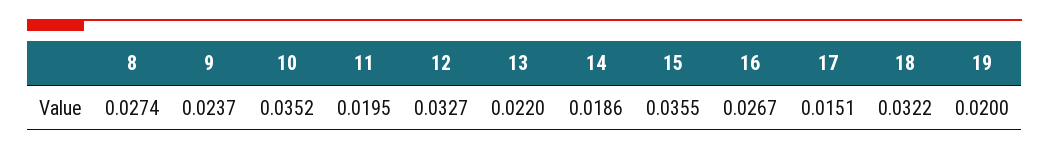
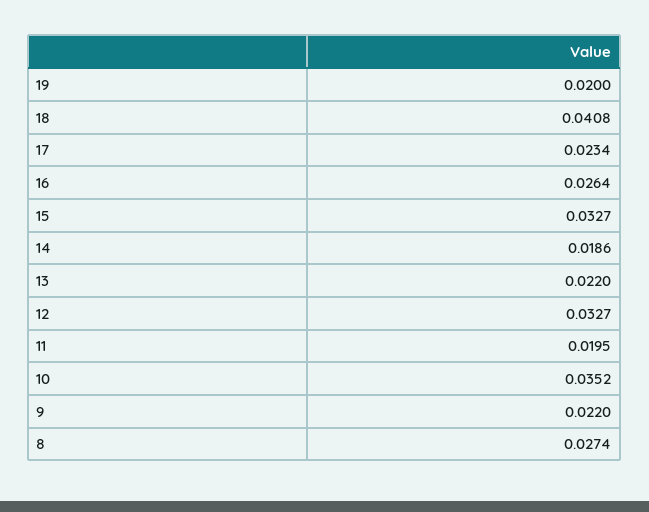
9: 0.0237 -> 0.022
15: 0.0355 -> 0.0327
16: 0.0267 -> 0.0264
17: 0.0151 -> 0.0234
18: 0.0322 -> 0.0408

